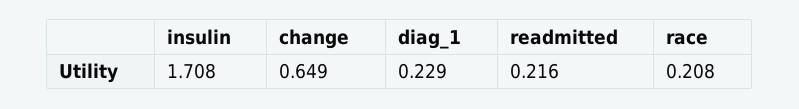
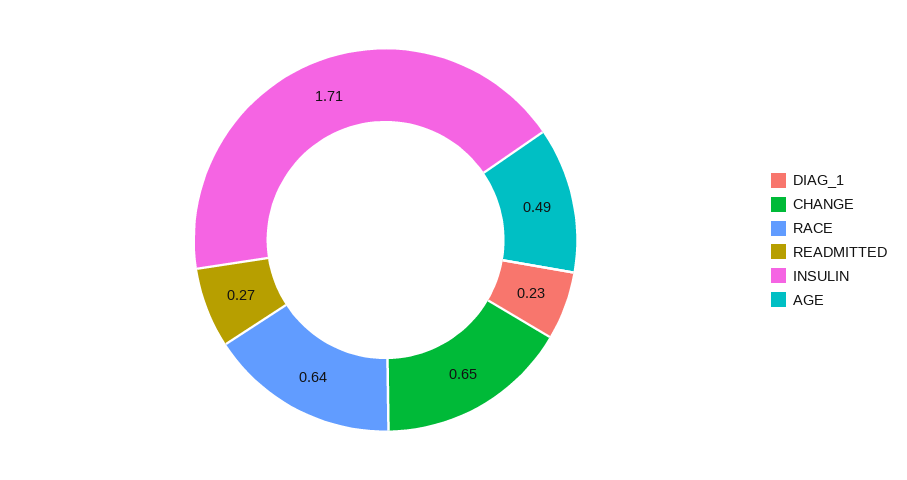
readmitted: 0.216 -> 0.27
race: 0.208 -> 0.64
AGE: none -> 0.49

